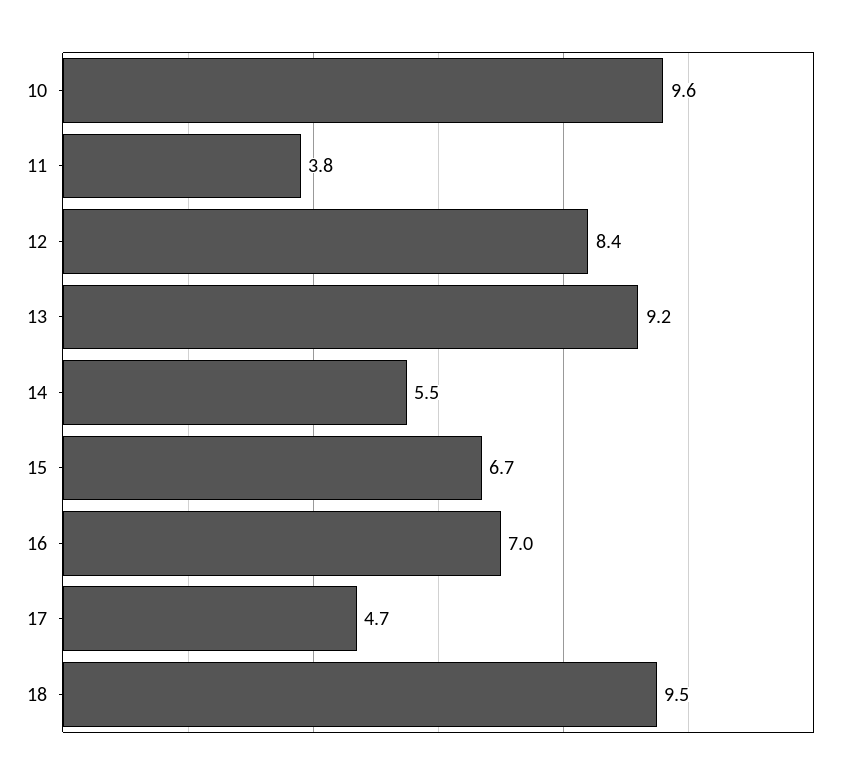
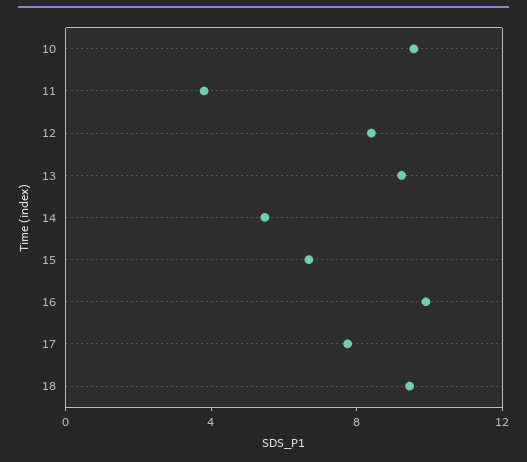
16: 7 -> 10
17: 4.7 -> 8

